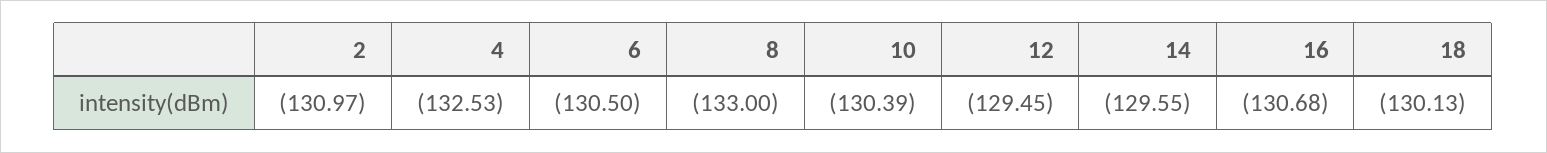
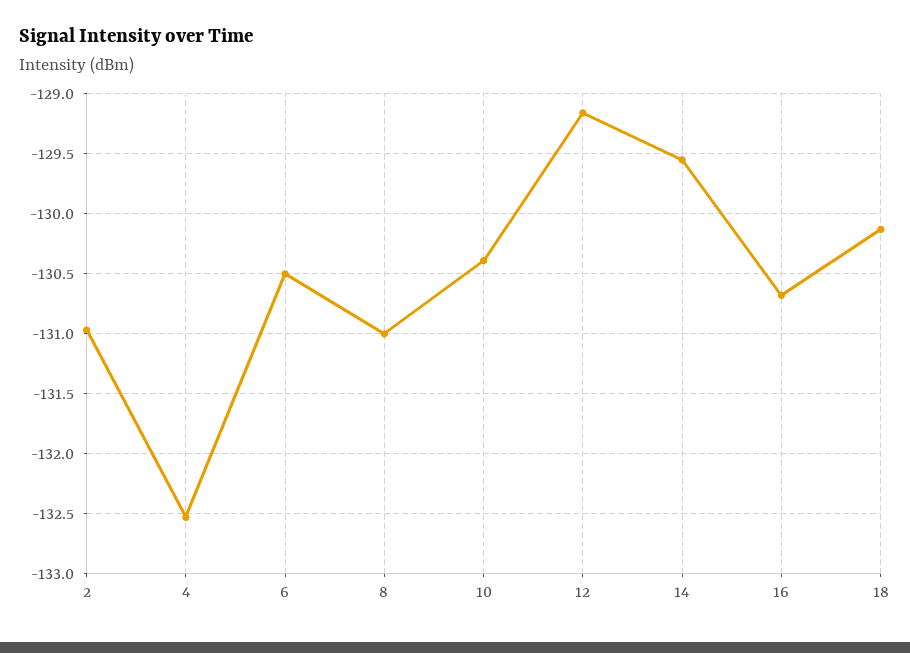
8: -133 -> -131
12: -129.45 -> -129.15

